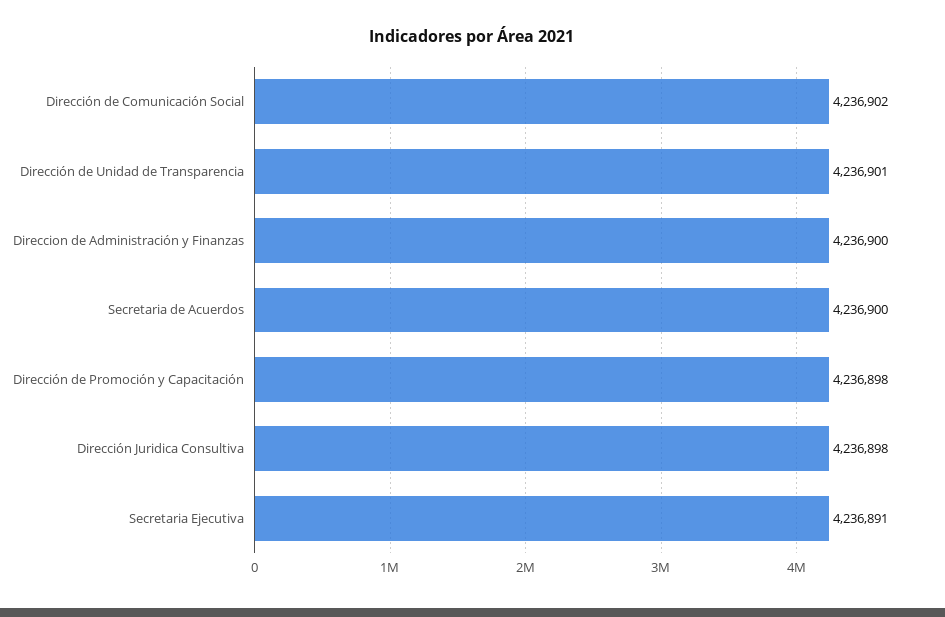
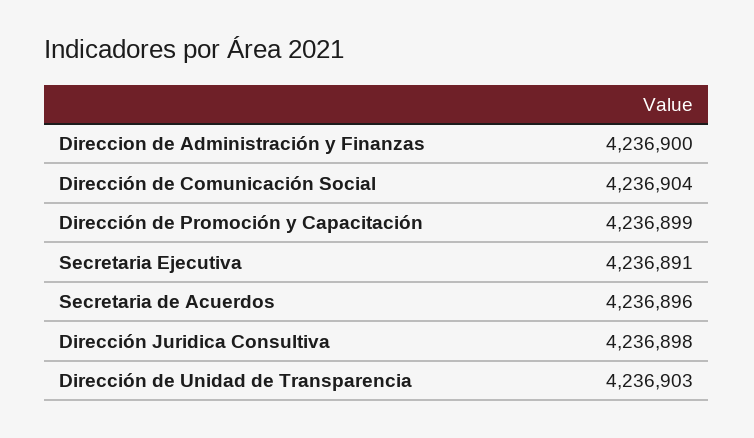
Dirección de Comunicación Social: 4236902 -> 4236904
Dirección de Unidad de Transparencia: 4236901 -> 4236903
Secretaria de Acuerdos: 4236900 -> 4236896
Dirección de Promoción y Capacitación: 4236898 -> 4236899

